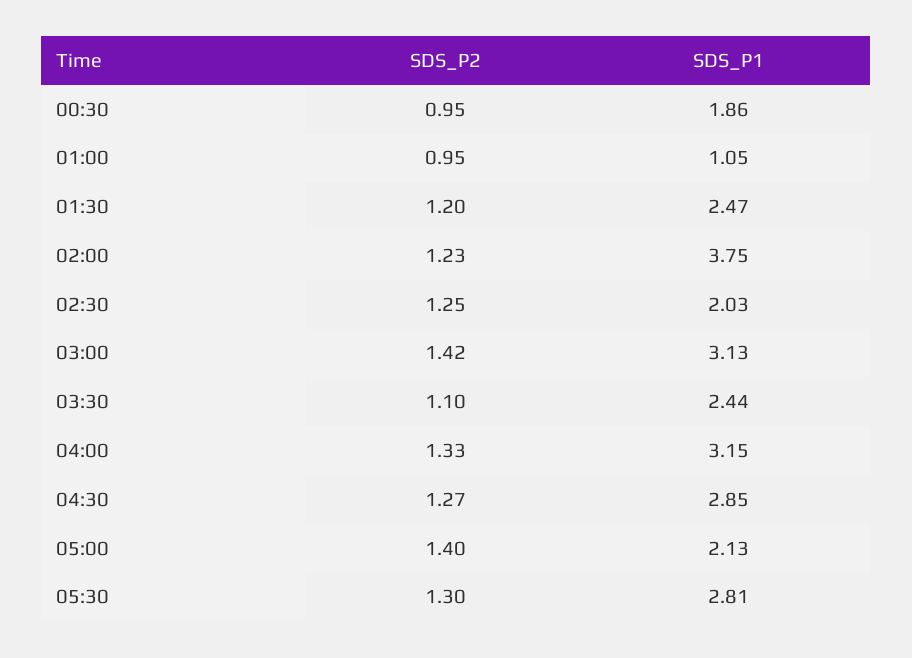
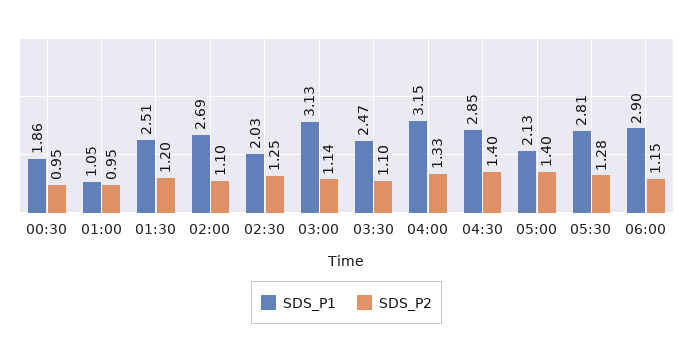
SDS_P1, 01:30: 2.47 -> 2.51
SDS_P2, 02:00: 1.23 -> 1.1
SDS_P1, 02:00: 3.75 -> 2.69
SDS_P2, 03:00: 1.42 -> 1.14
SDS_P1, 03:30: 2.44 -> 2.47
SDS_P2, 04:30: 1.27 -> 1.4
SDS_P2, 05:30: 1.3 -> 1.28
SDS_P1, 06:00: none -> 2.9
SDS_P2, 06:00: none -> 1.15

